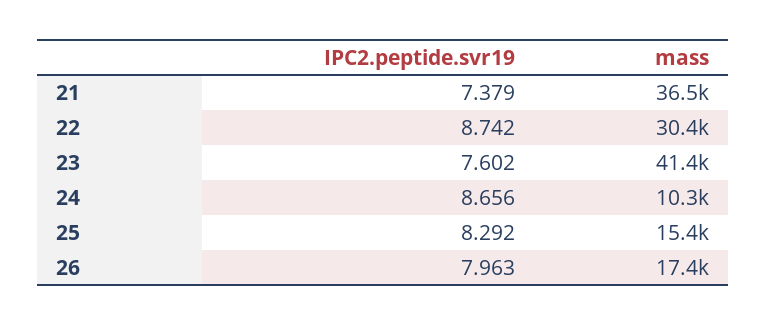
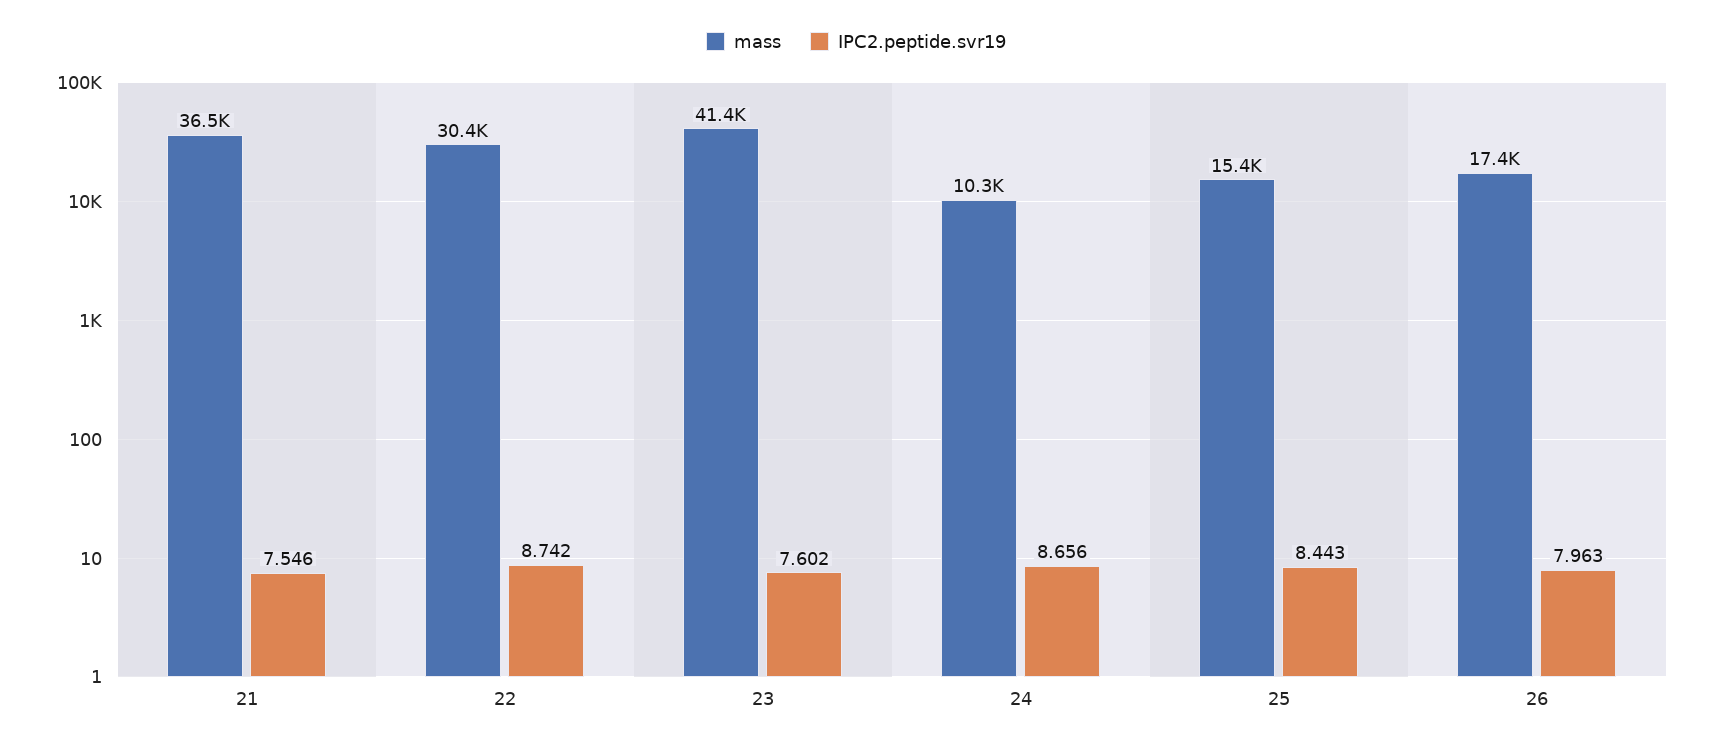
IPC2.peptide.svr19, 21: 7.379 -> 7.546
IPC2.peptide.svr19, 25: 8.292 -> 8.443

